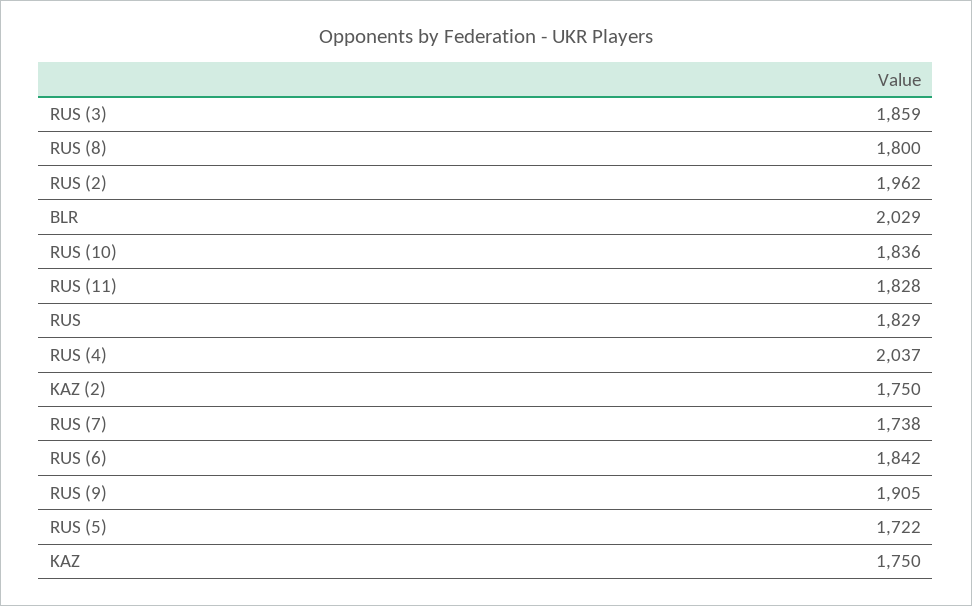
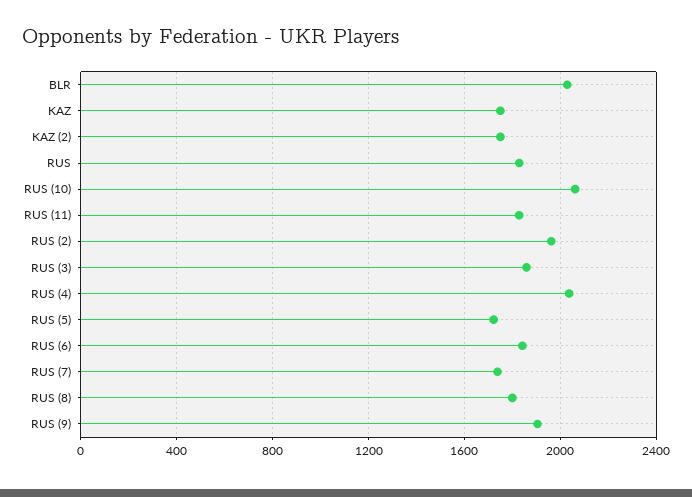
RUS (10): 1836 -> 2050

